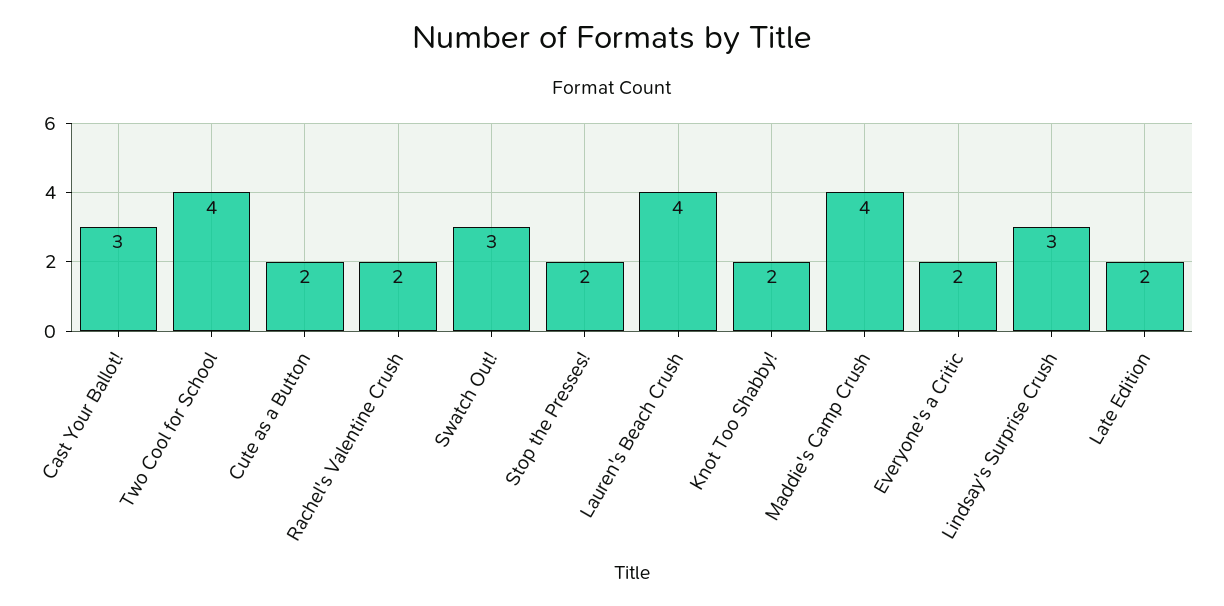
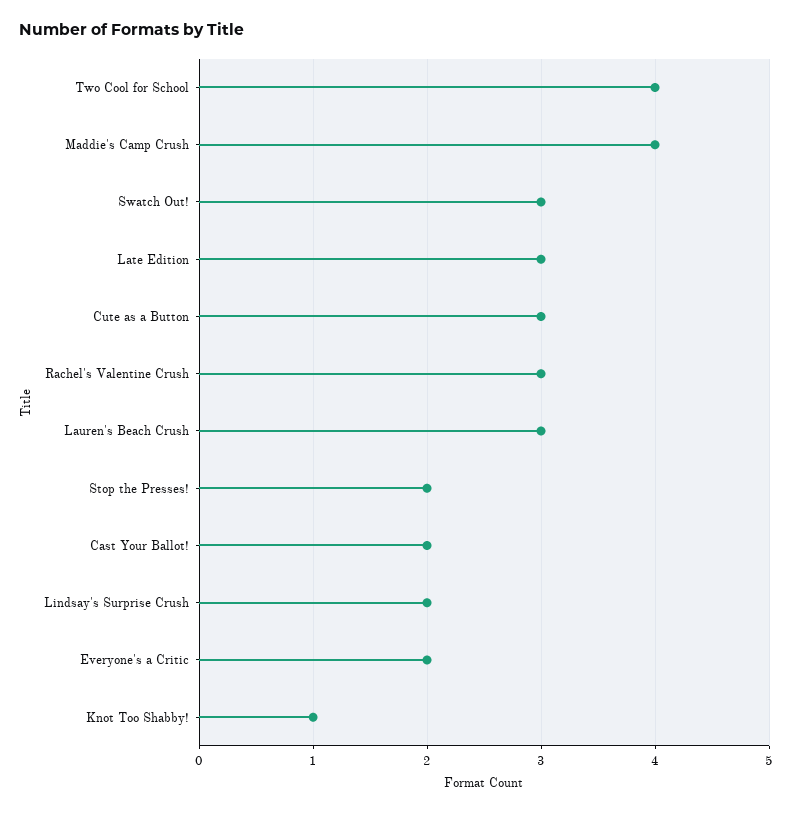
Cast Your Ballot!: 3 -> 2
Cute as a Button: 2 -> 3
Rachel's Valentine Crush: 2 -> 3
Lauren's Beach Crush: 4 -> 3
Knot Too Shabby!: 2 -> 1
Lindsay's Surprise Crush: 3 -> 2
Late Edition: 2 -> 3

